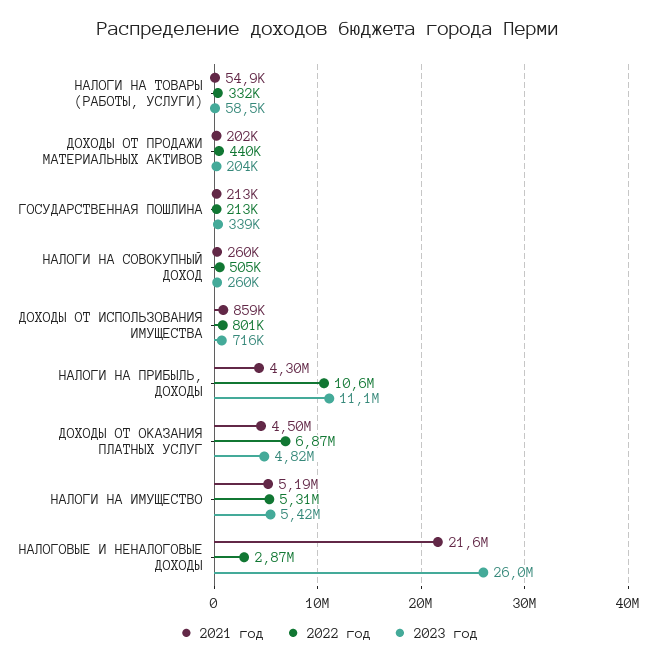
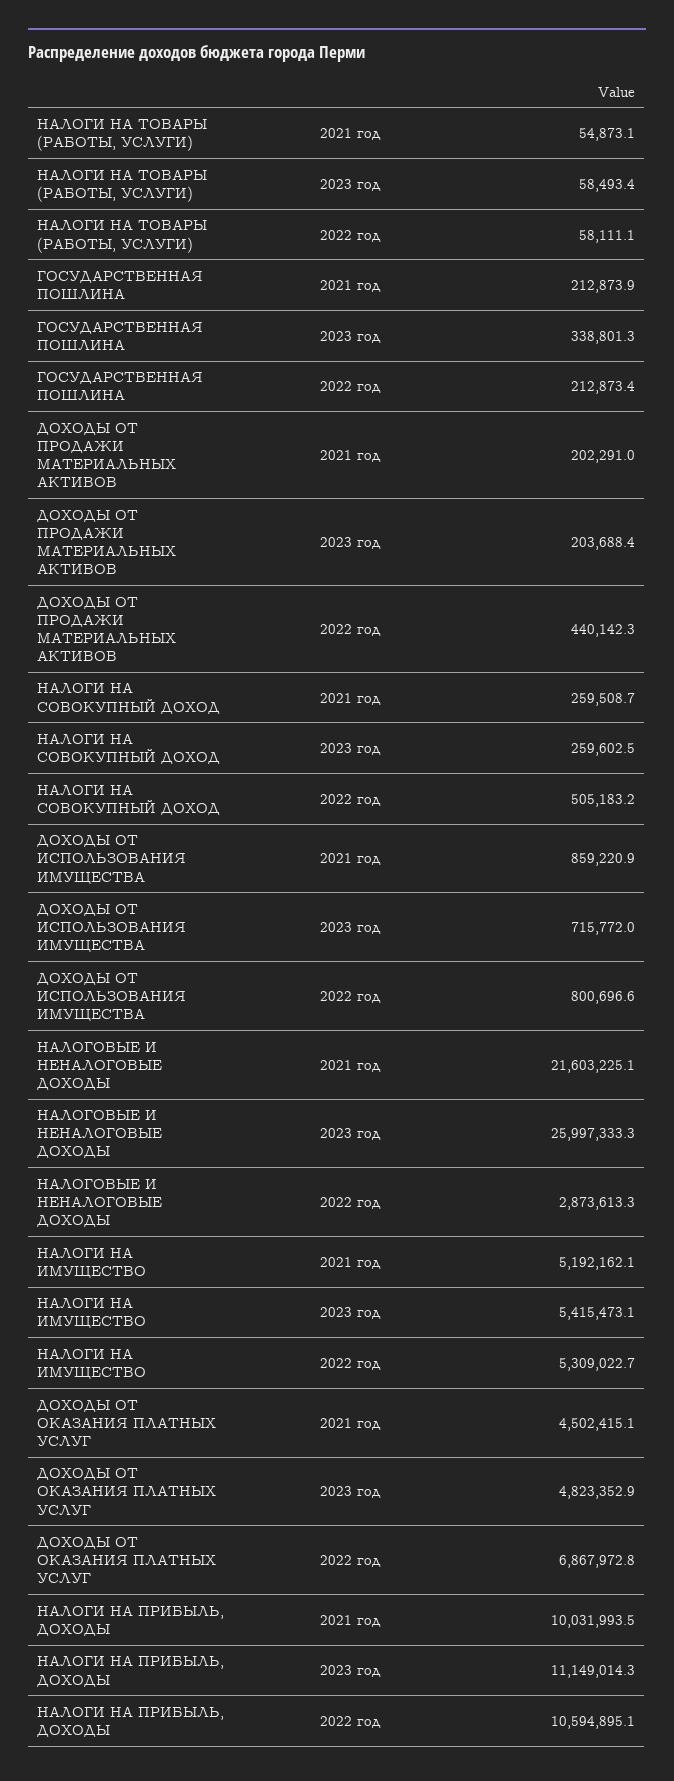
2022 год, НАЛОГИ НА ТОВАРЫ (РАБОТЫ, УСЛУГИ): 332000 -> 58111.1
2021 год, НАЛОГИ НА ПРИБЫЛЬ, ДОХОДЫ: 4300000 -> 10031993.5

